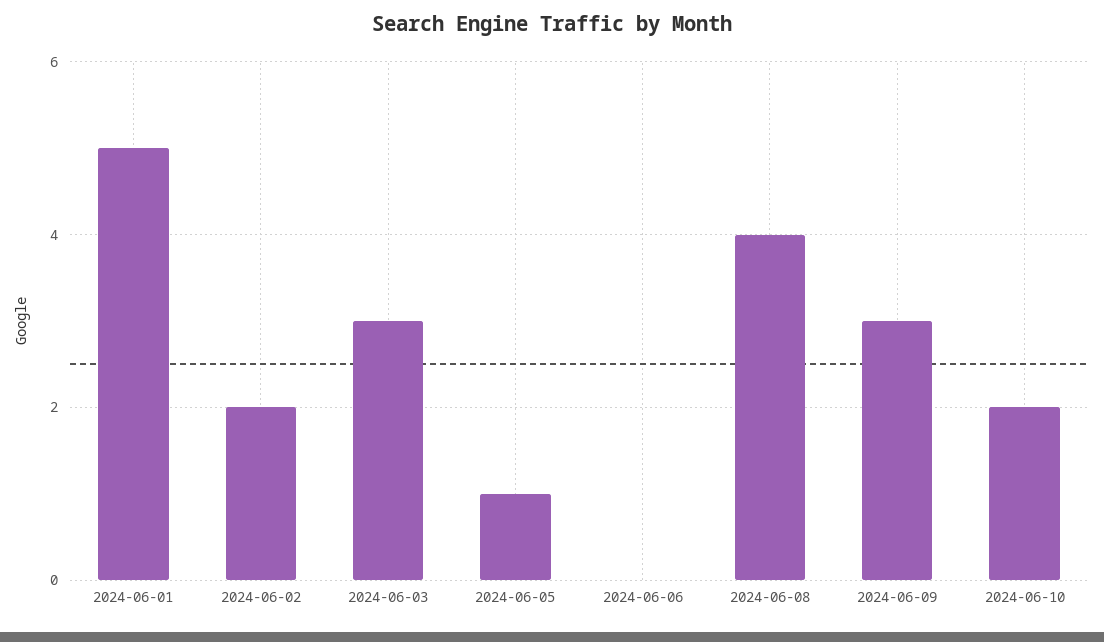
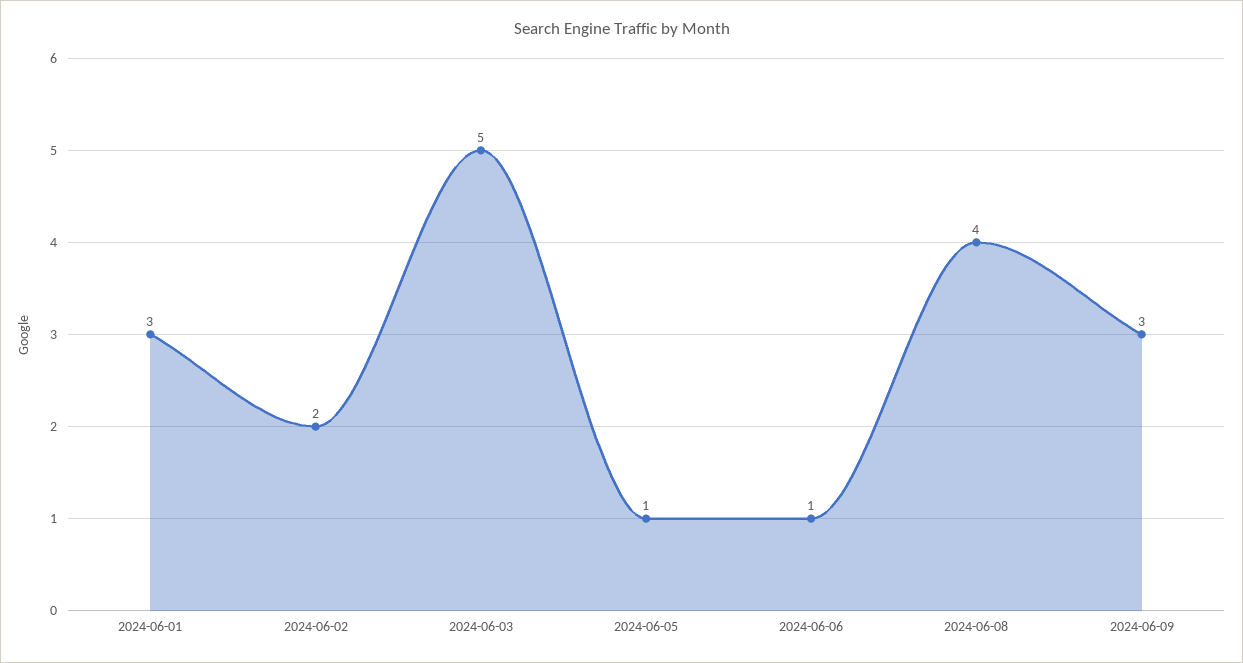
2024-06-01: 5 -> 3
2024-06-03: 3 -> 5
2024-06-06: 0 -> 1
2024-06-10: 2 -> none

